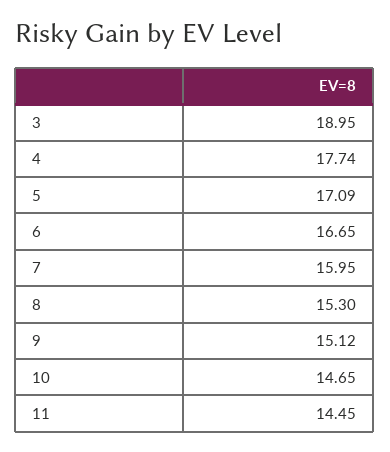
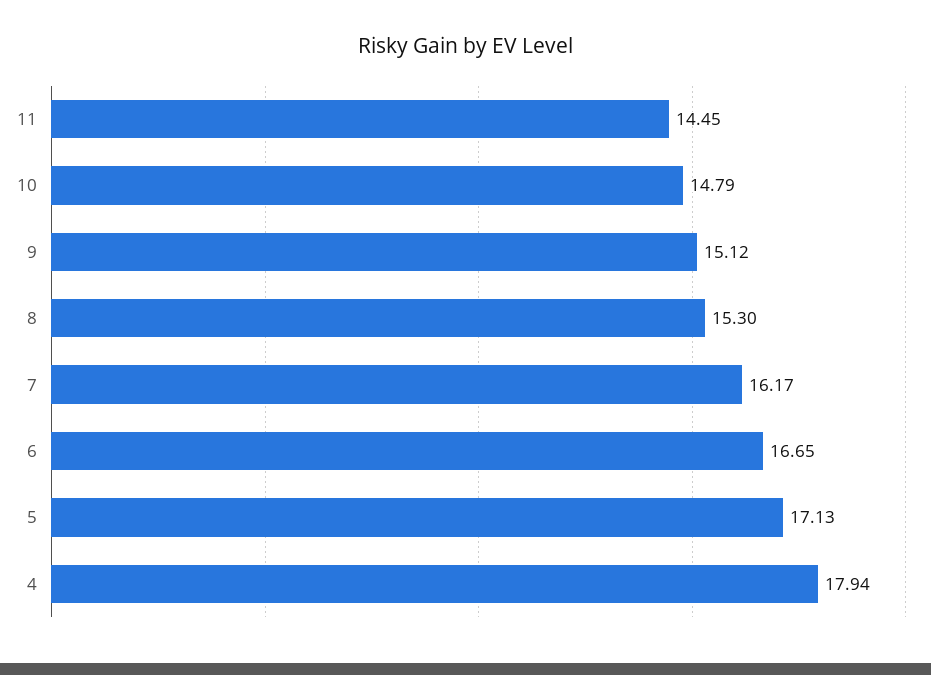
3: 18.95 -> none
4: 17.74 -> 17.94
5: 17.09 -> 17.13
7: 15.95 -> 16.17
10: 14.65 -> 14.79

